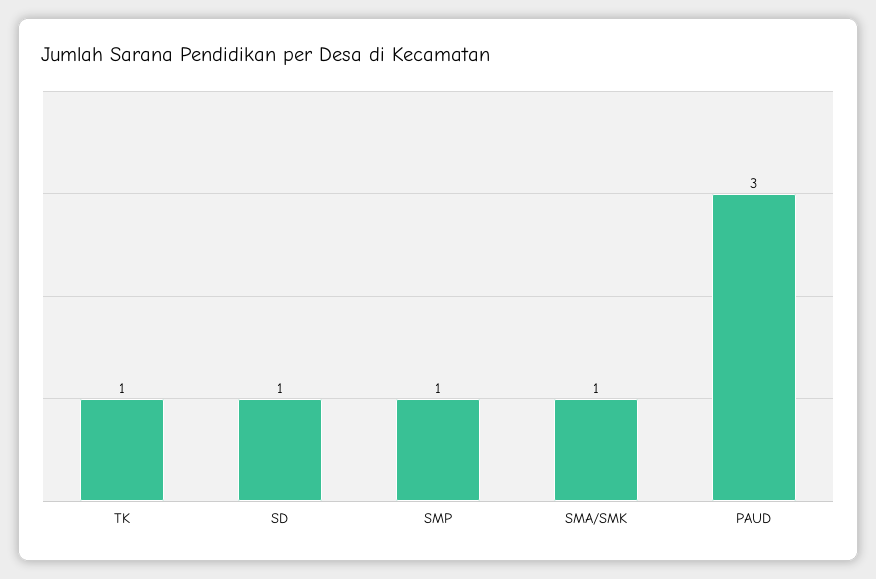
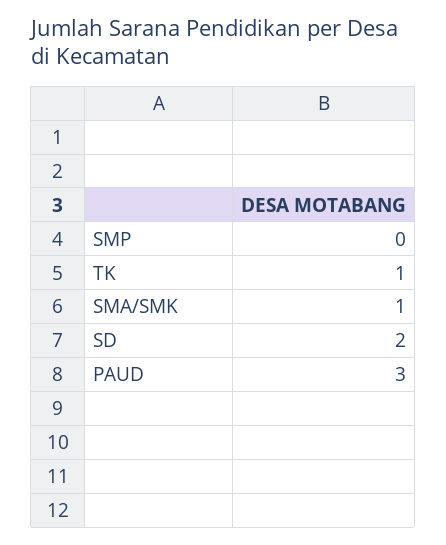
SD: 1 -> 2
SMP: 1 -> 0

